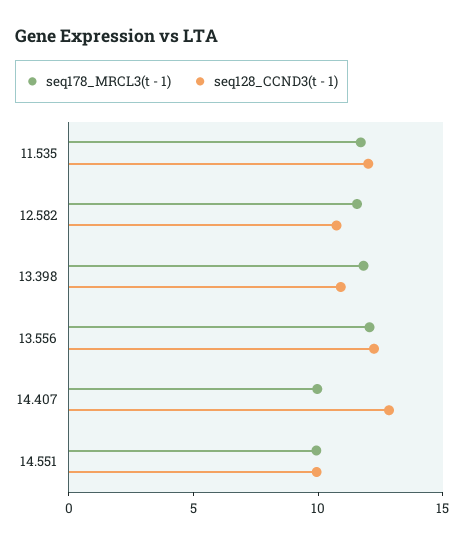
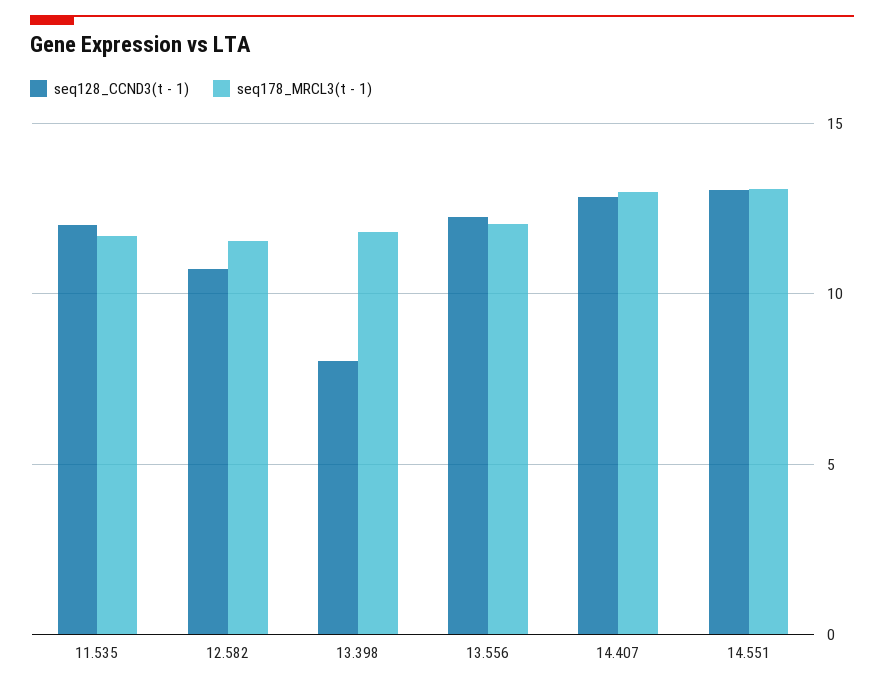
seq128_CCND3(t - 1), 13.398: 11 -> 8
seq178_MRCL3(t - 1), 14.407: 10 -> 13
seq178_MRCL3(t - 1), 14.551: 10 -> 13
seq128_CCND3(t - 1), 14.551: 10 -> 13

